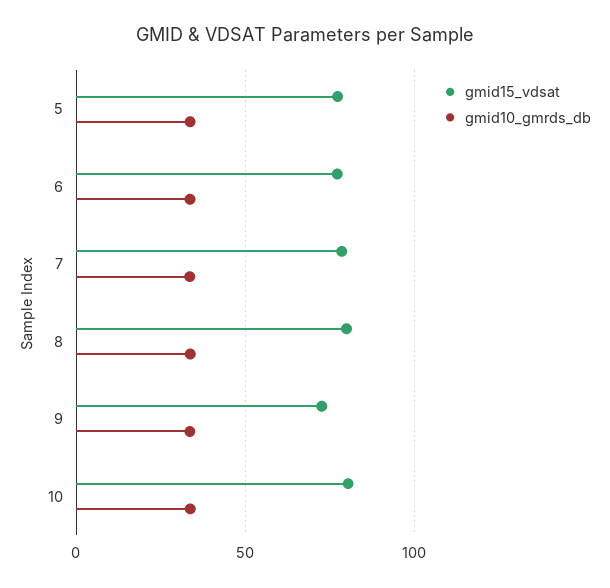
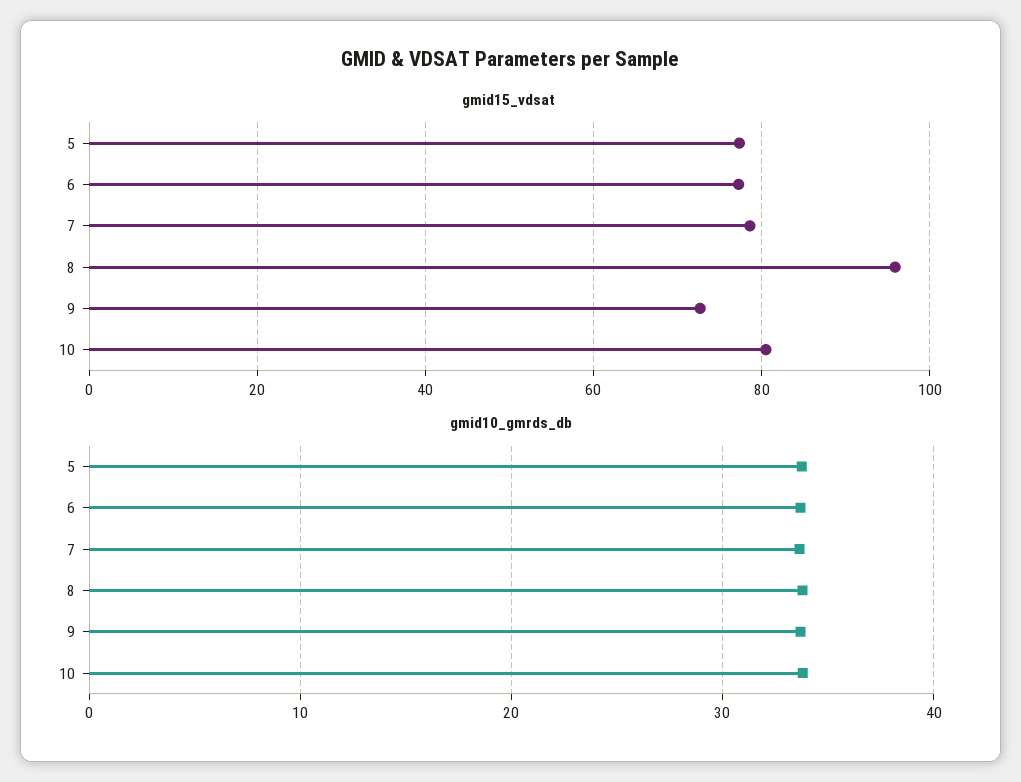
gmid15_vdsat, 8: 80 -> 96

